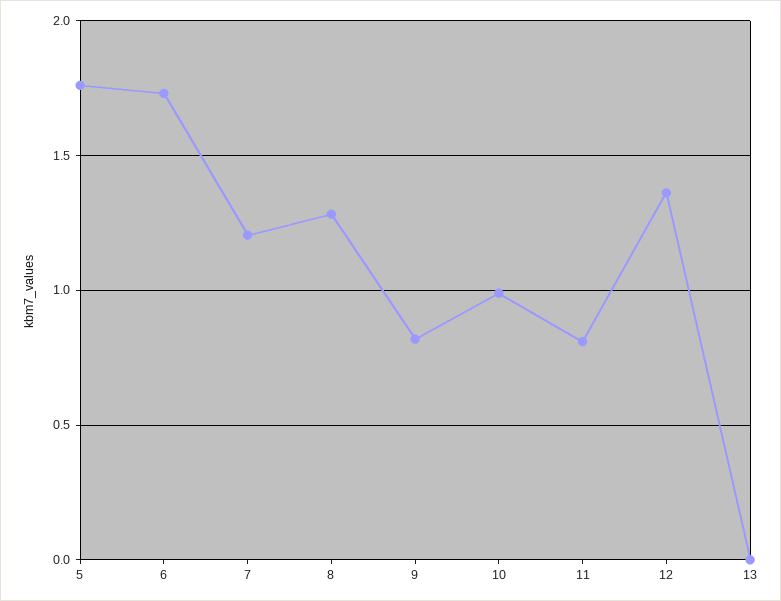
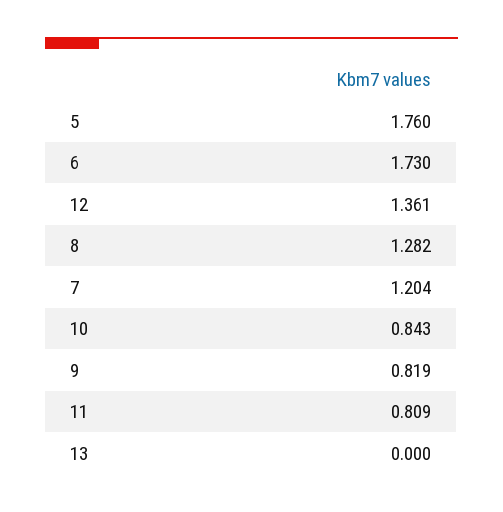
10: 1 -> 0.843

